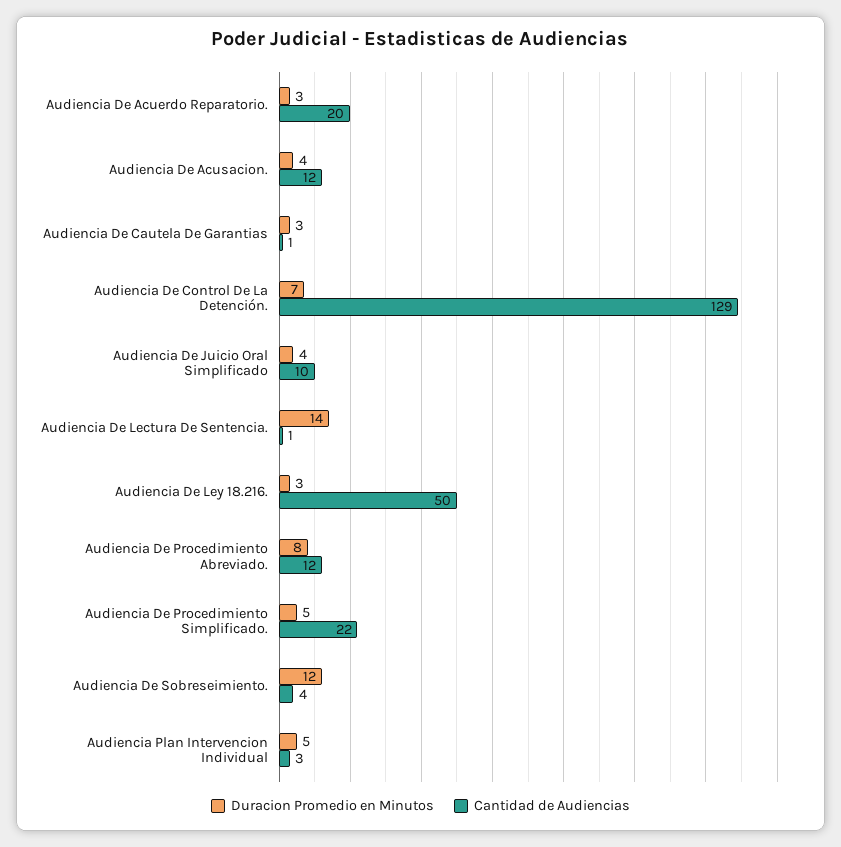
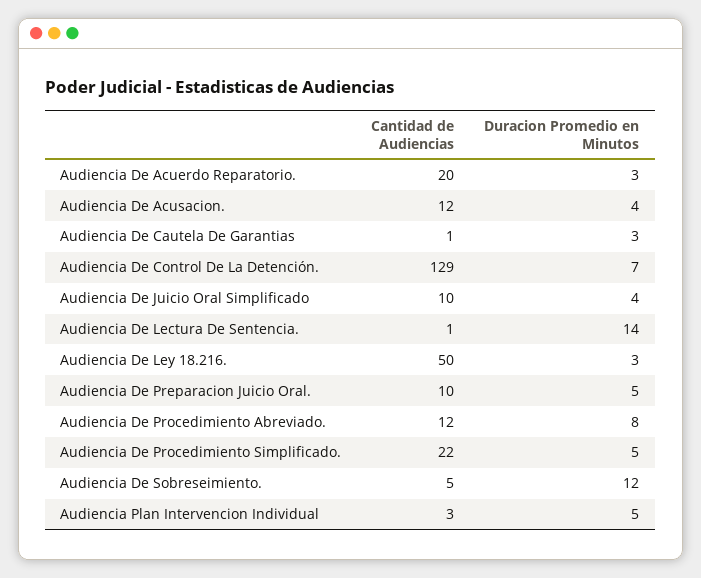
Cantidad de Audiencias, Audiencia De Sobreseimiento.: 4 -> 5
Cantidad de Audiencias, Audiencia De Preparacion Juicio Oral.: none -> 10
Duracion Promedio en Minutos, Audiencia De Preparacion Juicio Oral.: none -> 5

